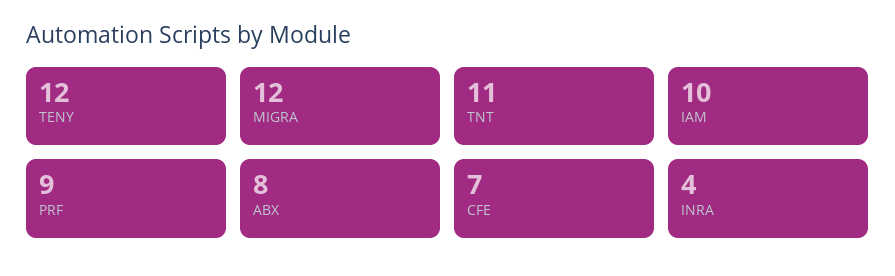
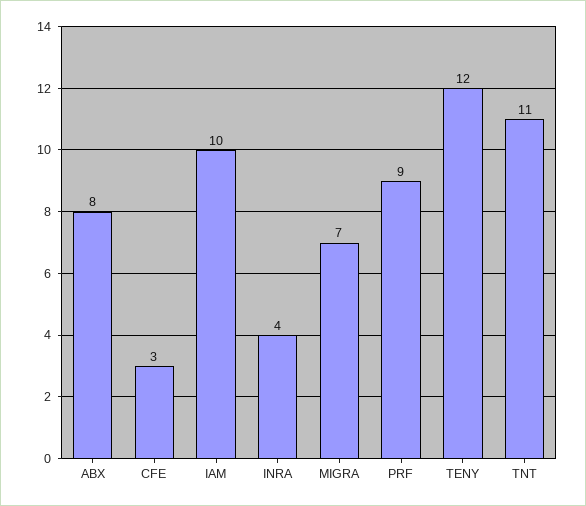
MIGRA: 12 -> 7
CFE: 7 -> 3

